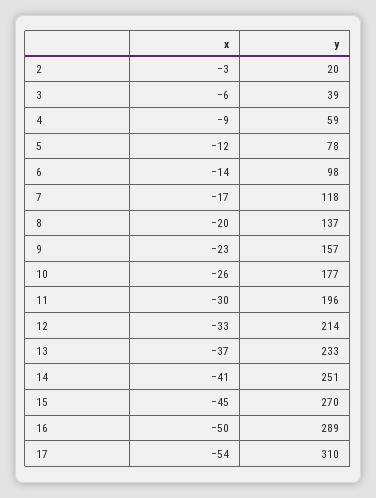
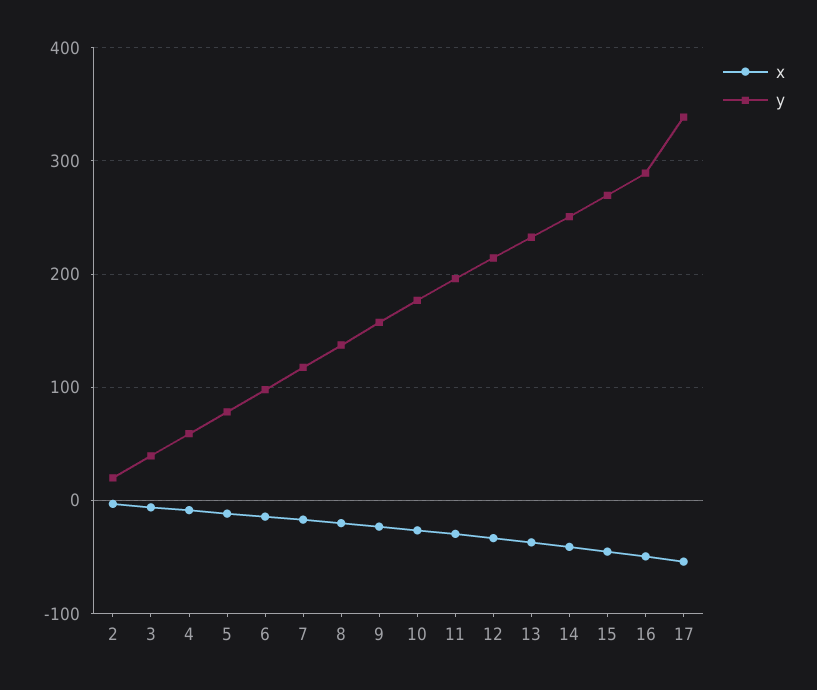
y, 17: 310 -> 340

